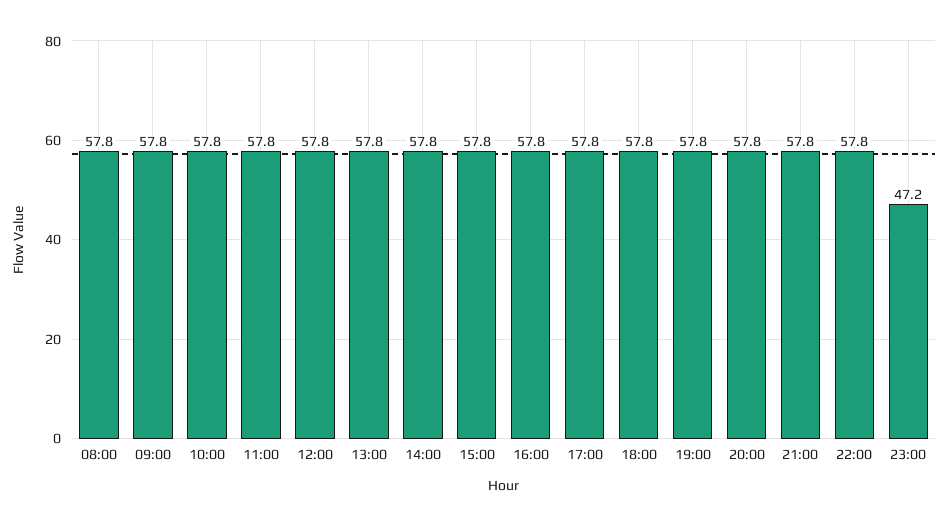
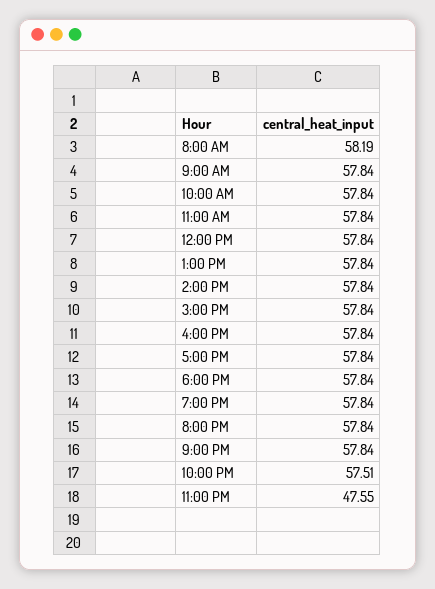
08:00: 57.8 -> 58.19
22:00: 57.8 -> 57.51
23:00: 47.2 -> 47.55

